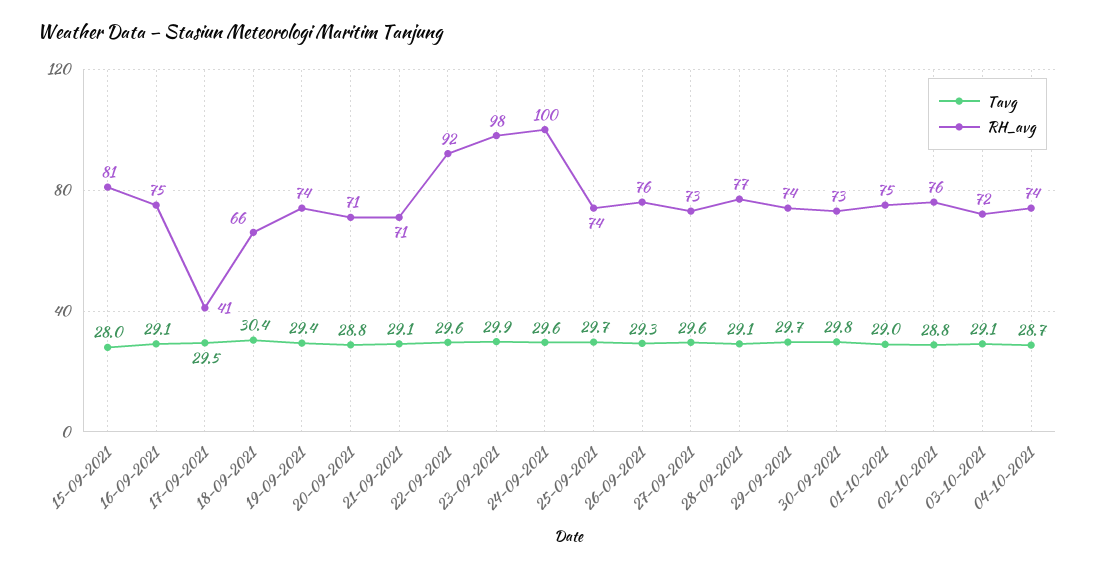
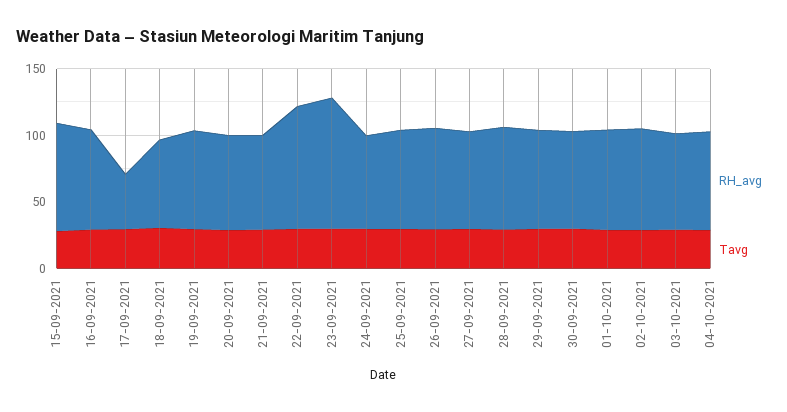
RH_avg, 24-09-2021: 100 -> 70

